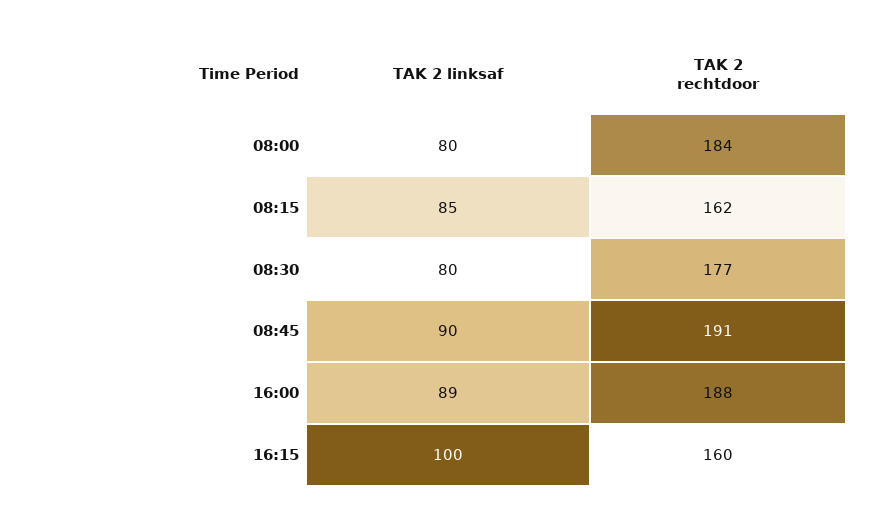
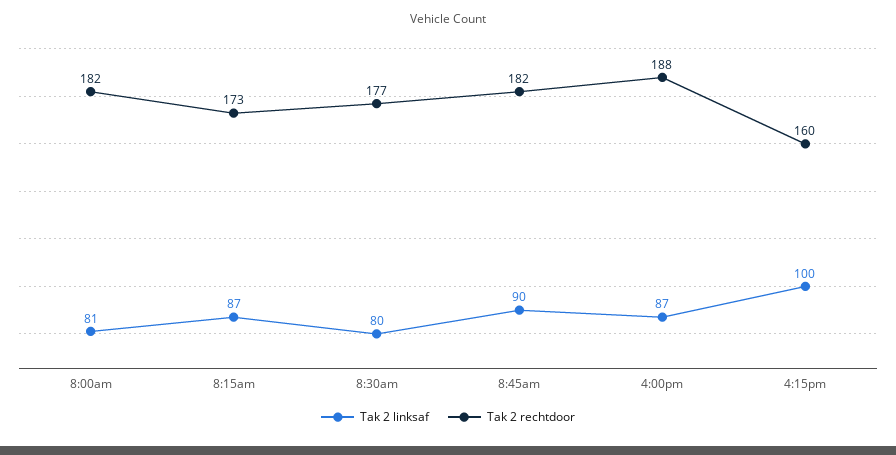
TAK 2 linksaf, 08:00: 80 -> 81
TAK 2 rechtdoor, 08:00: 184 -> 182
TAK 2 linksaf, 08:15: 85 -> 87
TAK 2 rechtdoor, 08:15: 162 -> 173
TAK 2 rechtdoor, 08:45: 191 -> 182
TAK 2 linksaf, 16:00: 89 -> 87

